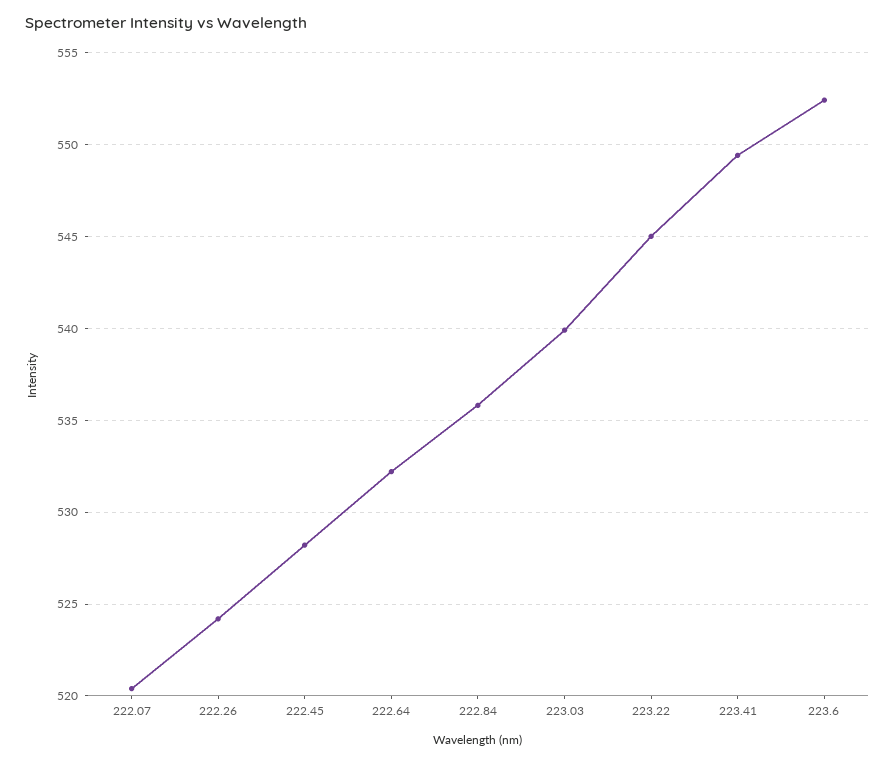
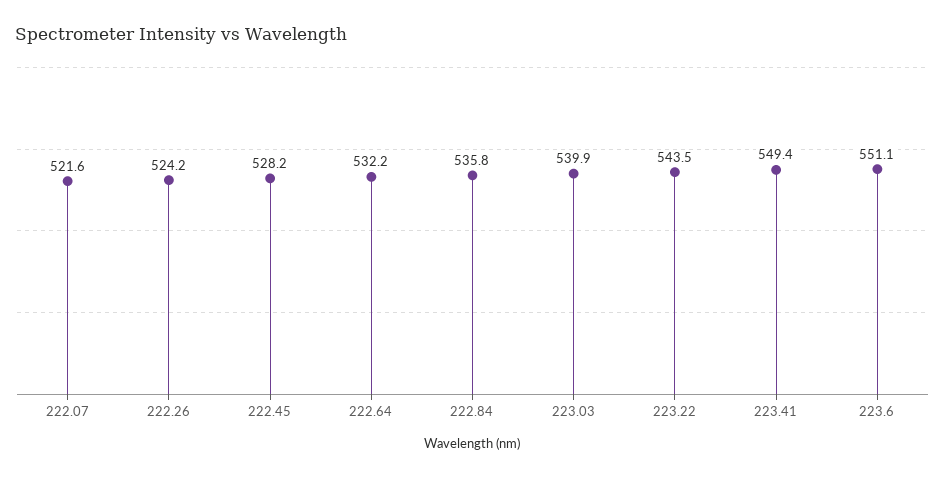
222.07: 520.5 -> 521.6
223.22: 545 -> 543.5
223.6: 552.5 -> 551.1

